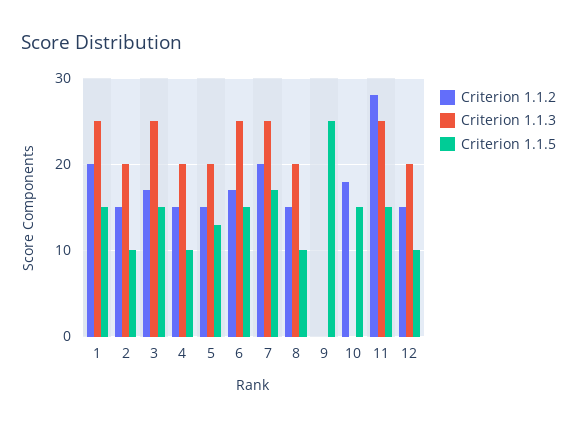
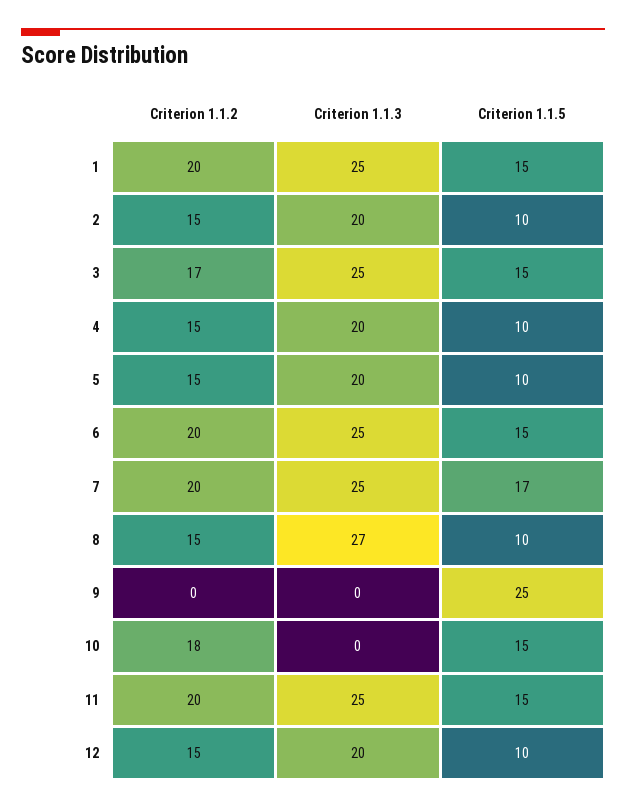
Criterion 1.1.5, 5: 13 -> 10
Criterion 1.1.2, 6: 17 -> 20
Criterion 1.1.3, 8: 20 -> 27
Criterion 1.1.2, 11: 28 -> 20

